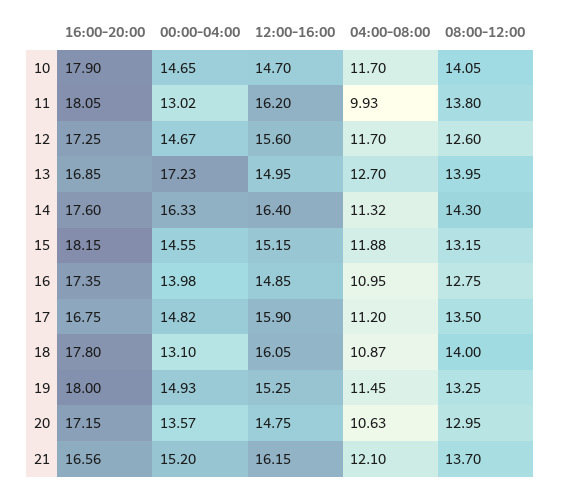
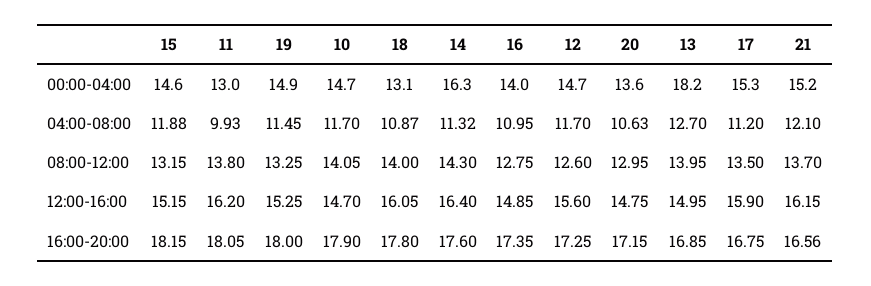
00:00-04:00, 13: 17.23 -> 18.2
00:00-04:00, 17: 14.82 -> 15.3

